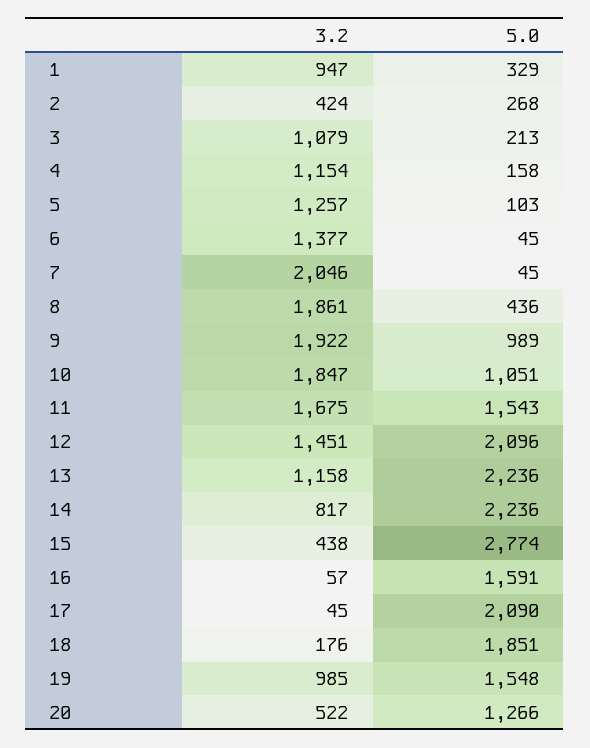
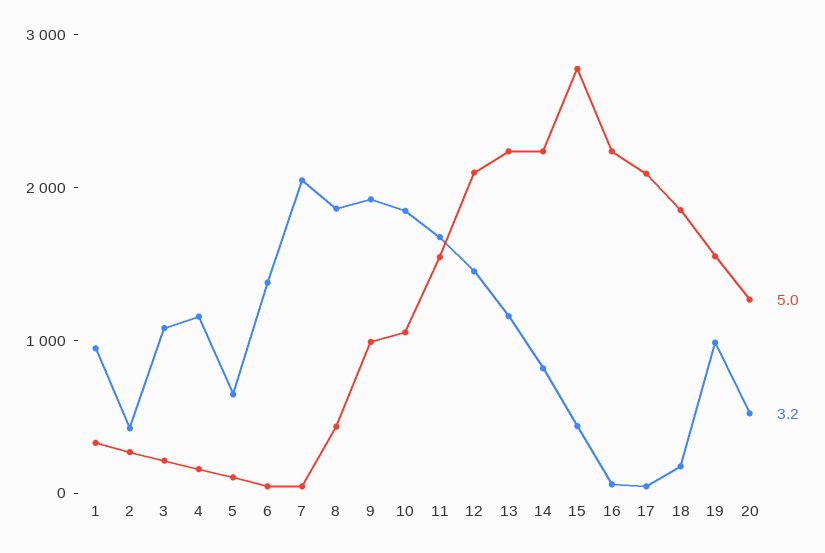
3.2, 5: 1257 -> 600
5.0, 16: 1591 -> 2200

